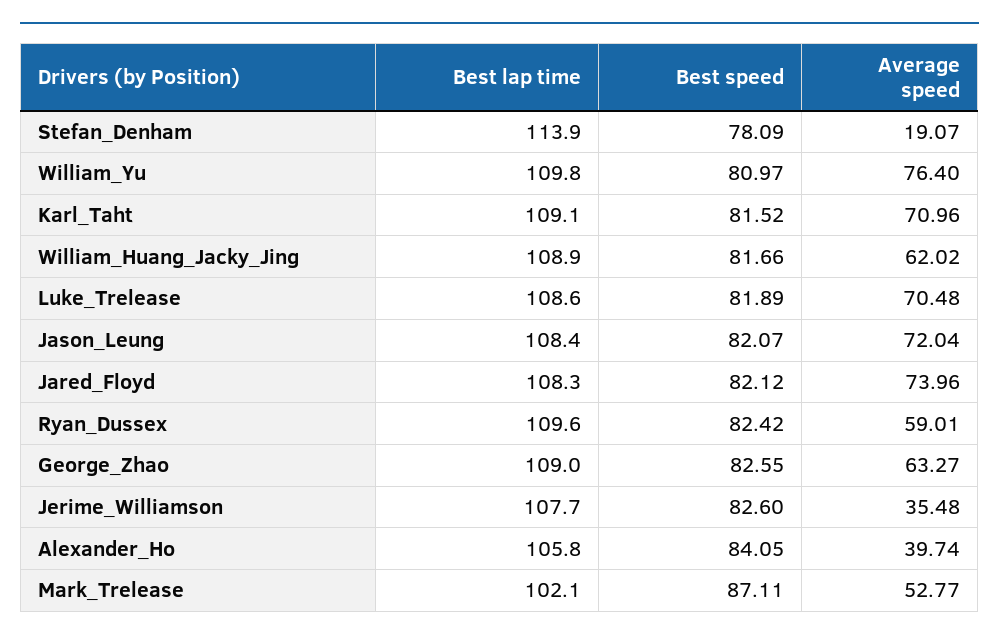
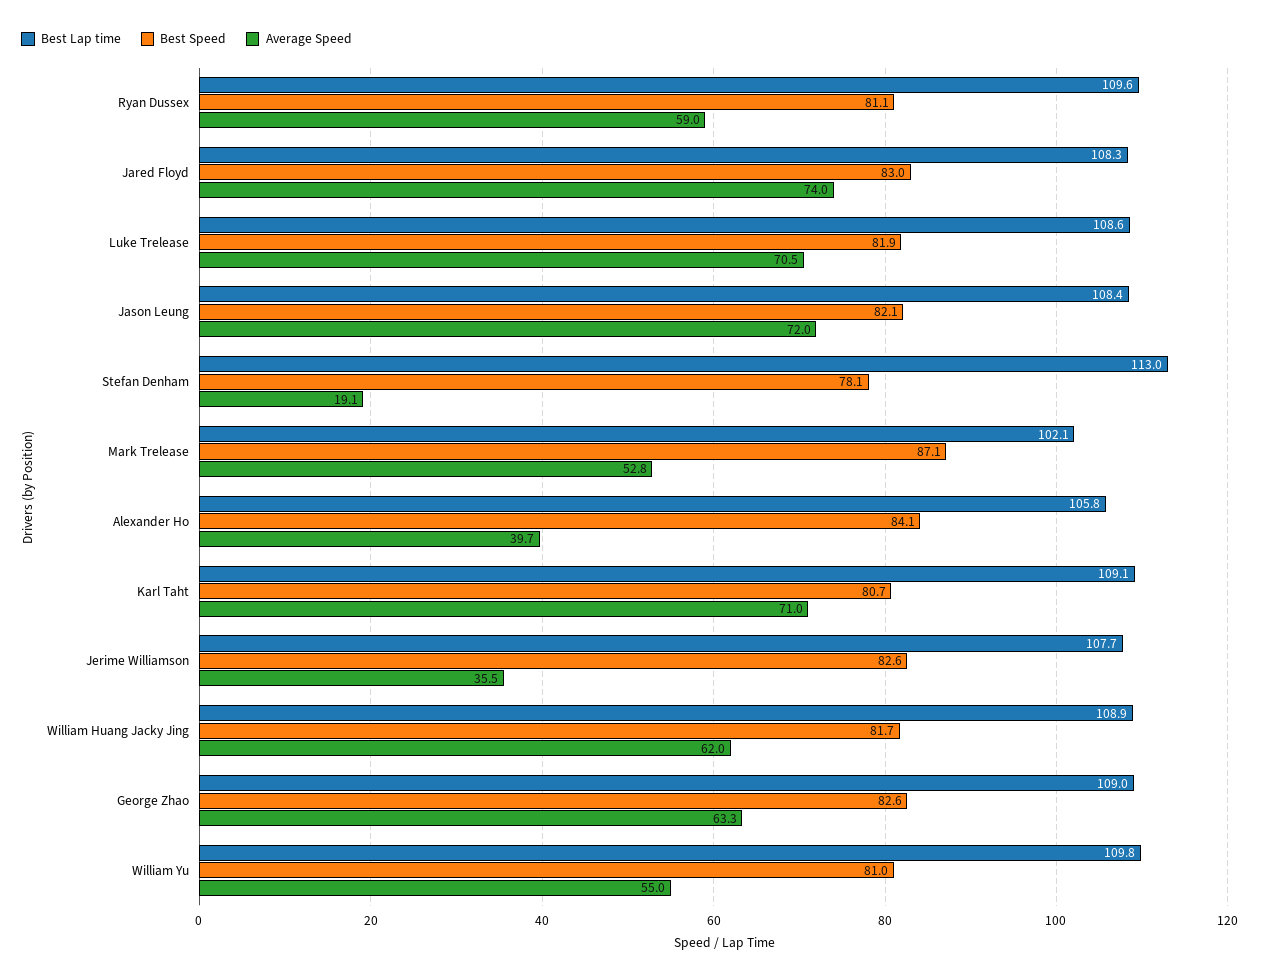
Best lap time, Stefan_Denham: 113.9 -> 113
Average speed, William_Yu: 76.4 -> 55
Best speed, Karl_Taht: 81.52 -> 80.7
Best speed, Jared_Floyd: 82.12 -> 83
Best speed, Ryan_Dussex: 82.42 -> 81.1

